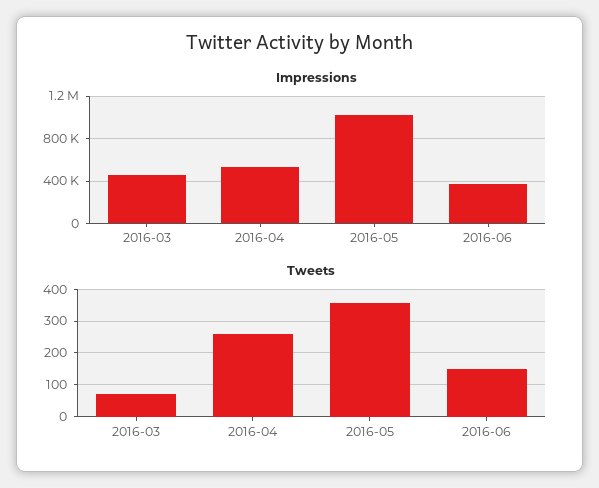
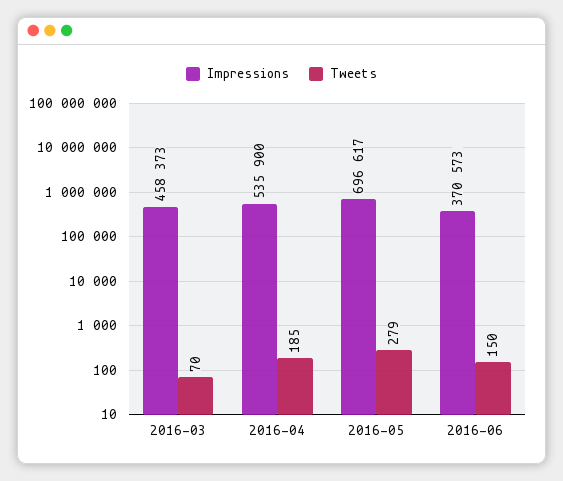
Impressions, 2016-05: 1000000 -> 696617
Tweets, 2016-04: 260 -> 185
Tweets, 2016-05: 360 -> 279

